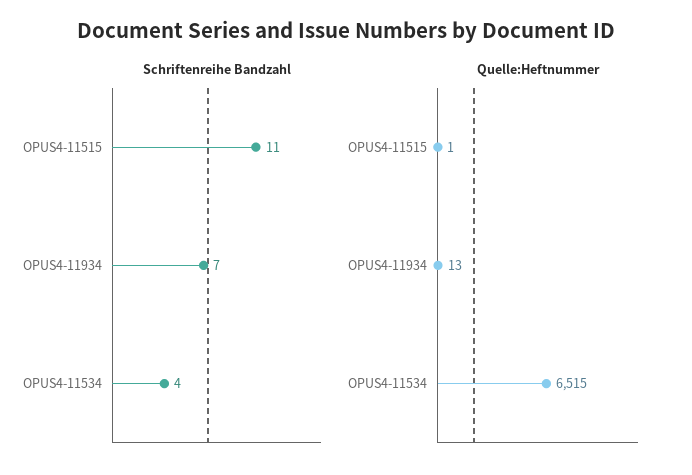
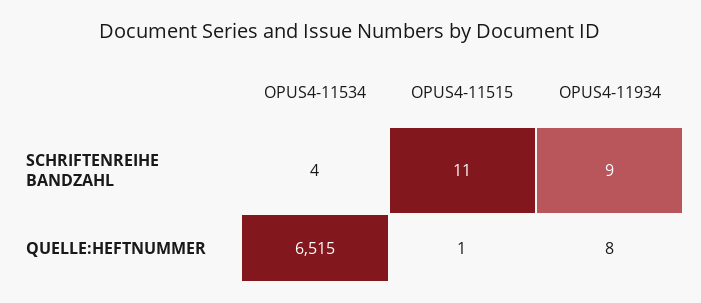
Schriftenreihe Bandzahl, OPUS4-11934: 7 -> 9
Quelle:Heftnummer, OPUS4-11934: 13 -> 8

